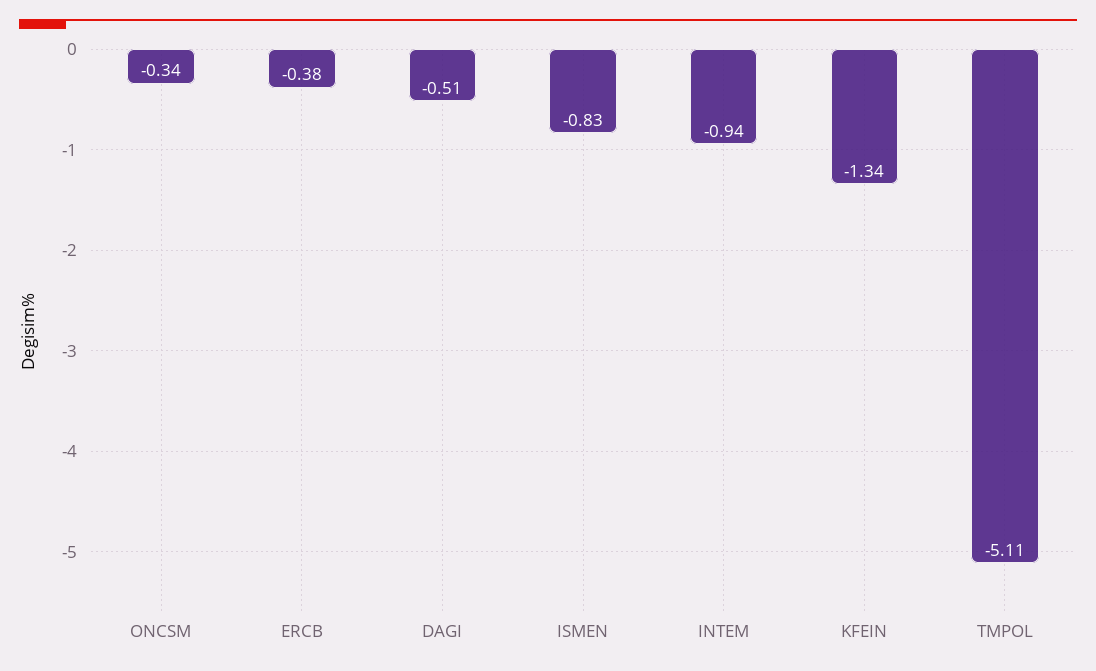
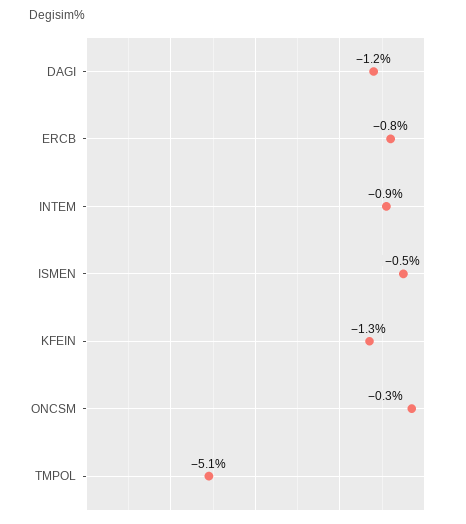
ERCB: -0.38 -> -0.8
DAGI: -0.51 -> -1.2
ISMEN: -0.83 -> -0.5

